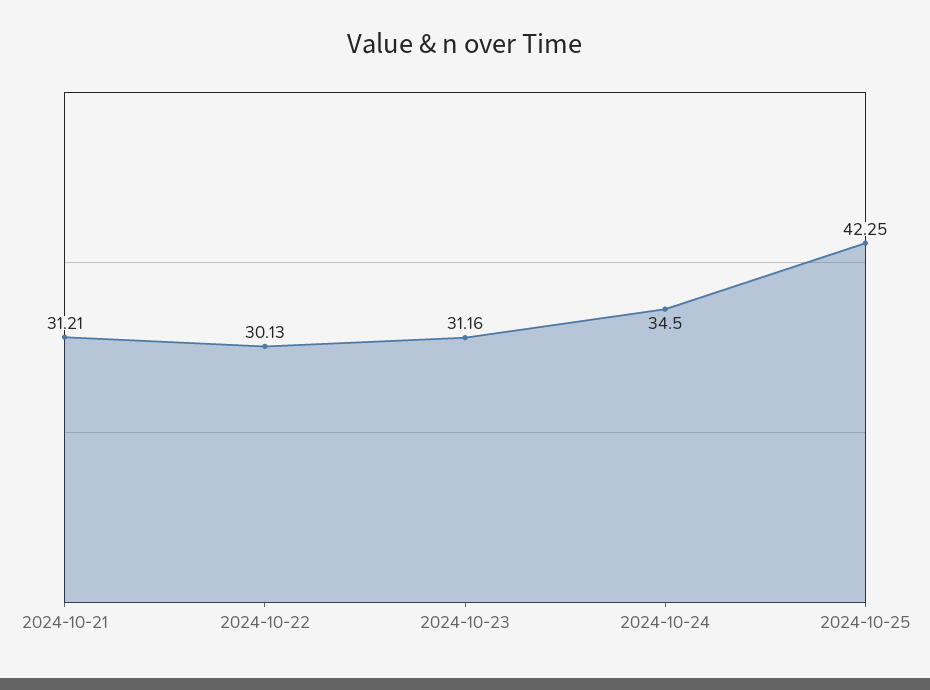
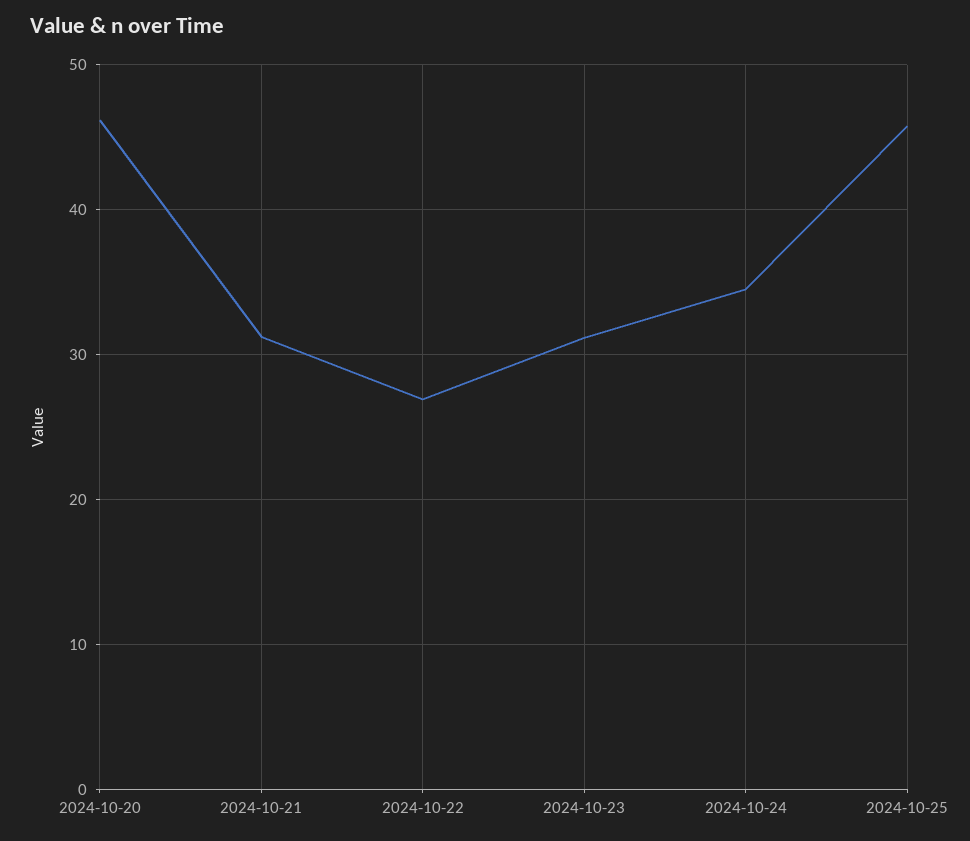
2024-10-22: 30.13 -> 27
2024-10-25: 42.25 -> 46
2024-10-20: none -> 46

